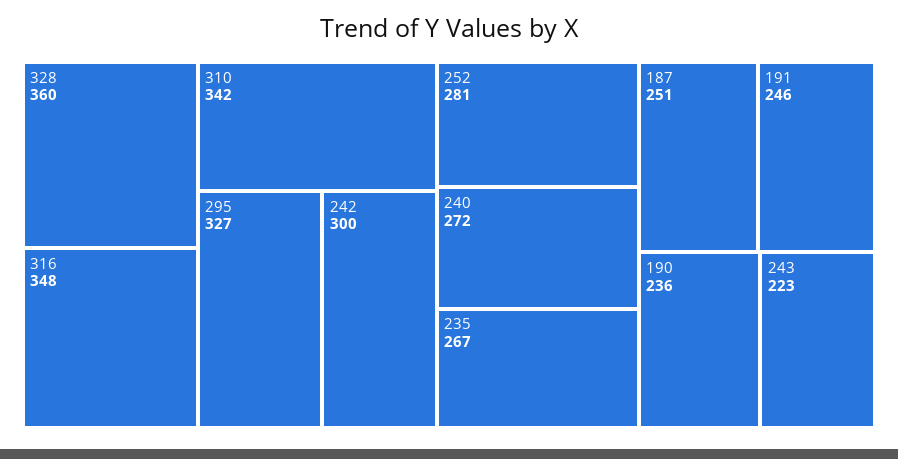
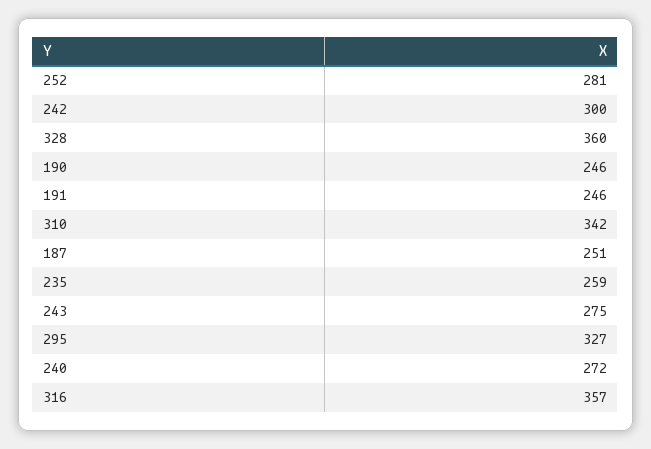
316: 348 -> 357
235: 267 -> 259
190: 236 -> 246
243: 223 -> 275

